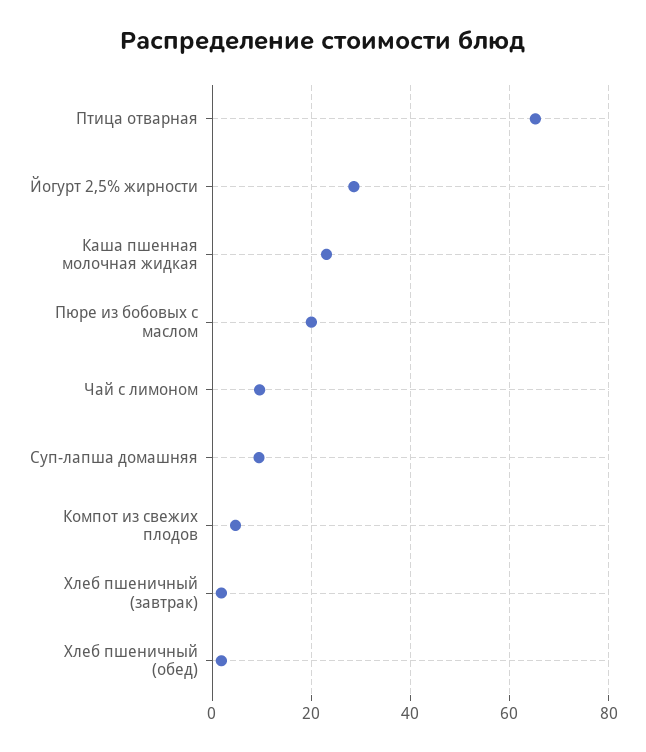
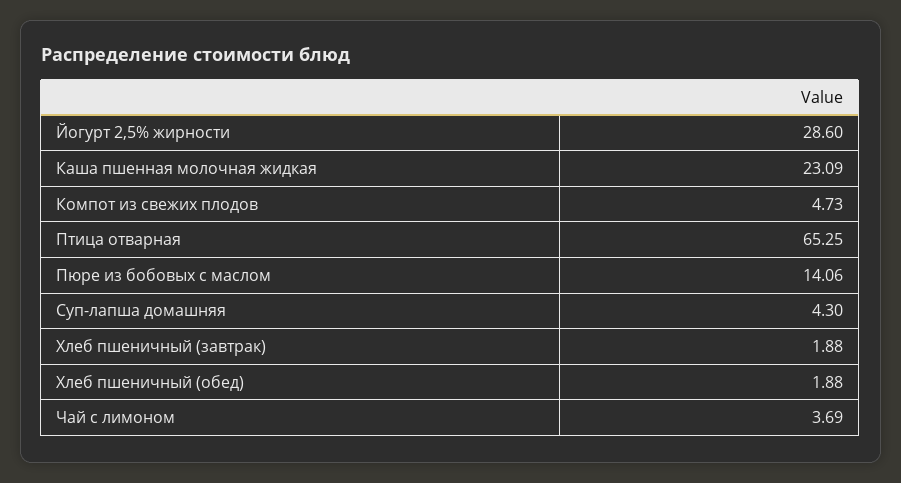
Пюре из бобовых с маслом: 20 -> 14.06
Чай с лимоном: 10 -> 3.69
Суп-лапша домашняя: 10 -> 4.3

